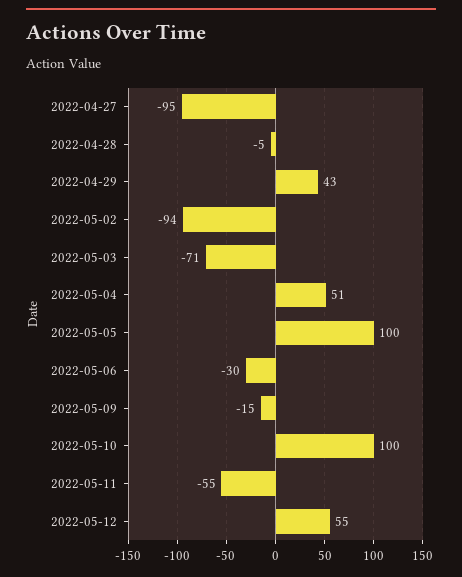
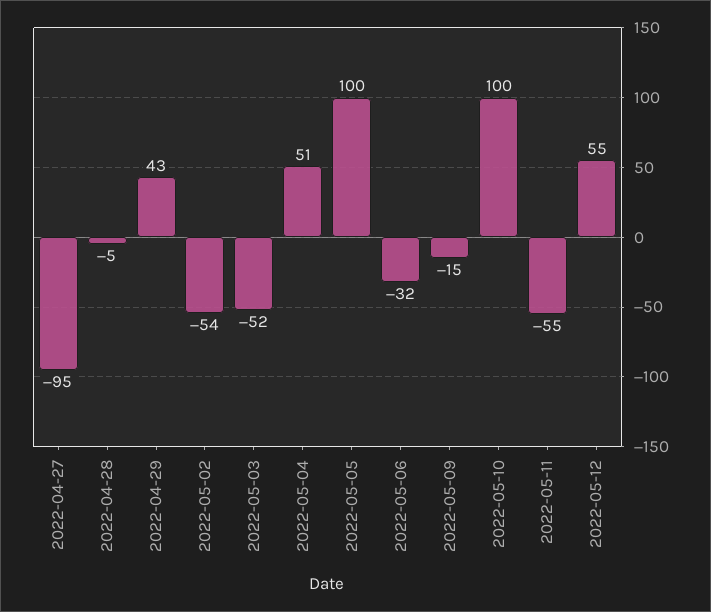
2022-05-02: -94 -> -54
2022-05-03: -71 -> -52
2022-05-06: -30 -> -32

